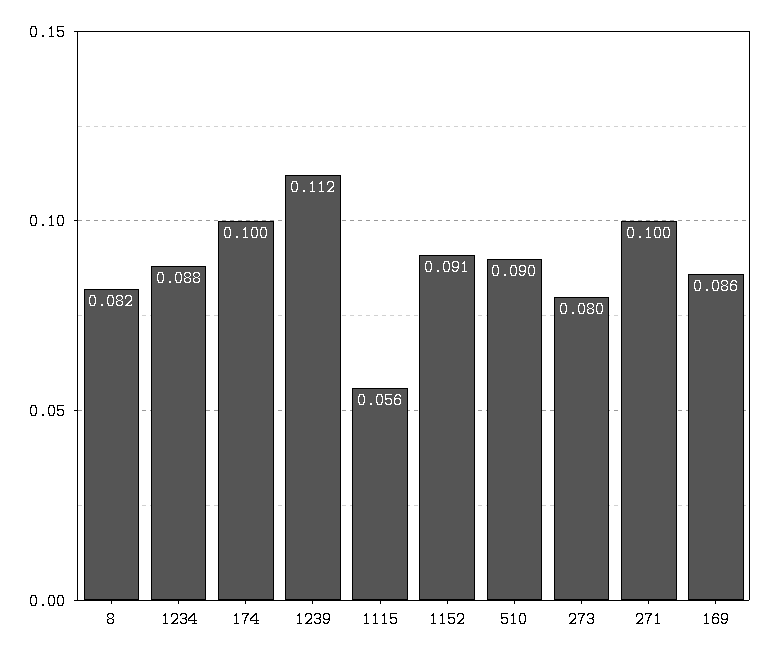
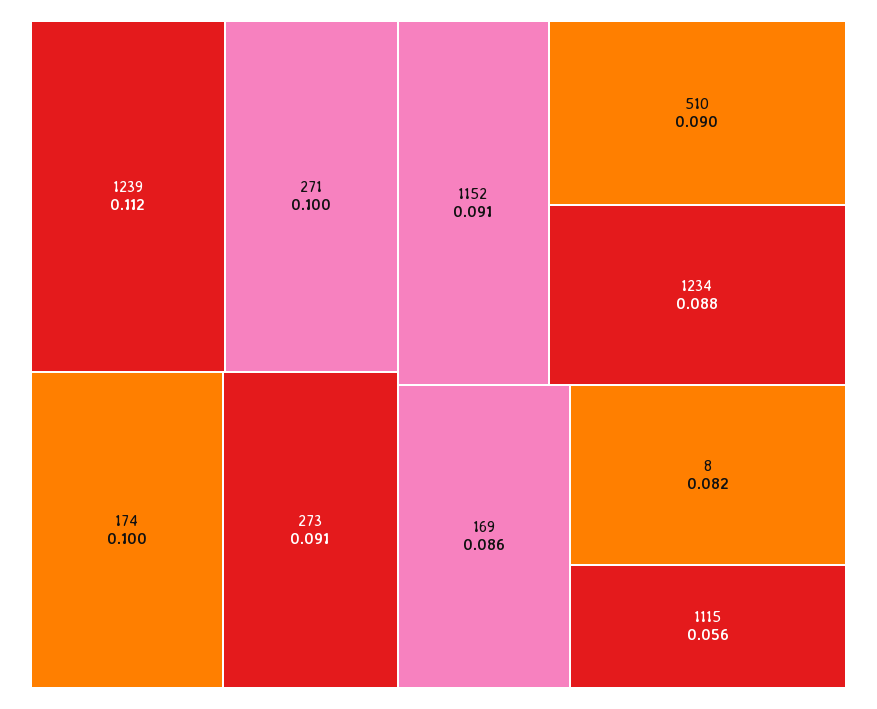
273: 0.08 -> 0.091

